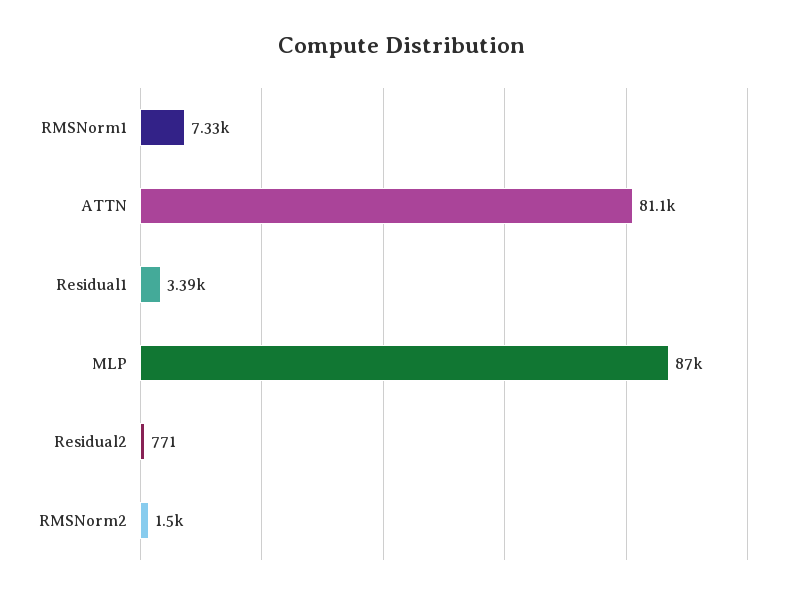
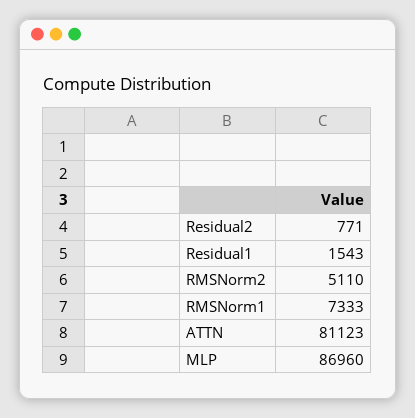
Residual1: 3390 -> 1543
RMSNorm2: 1500 -> 5110

